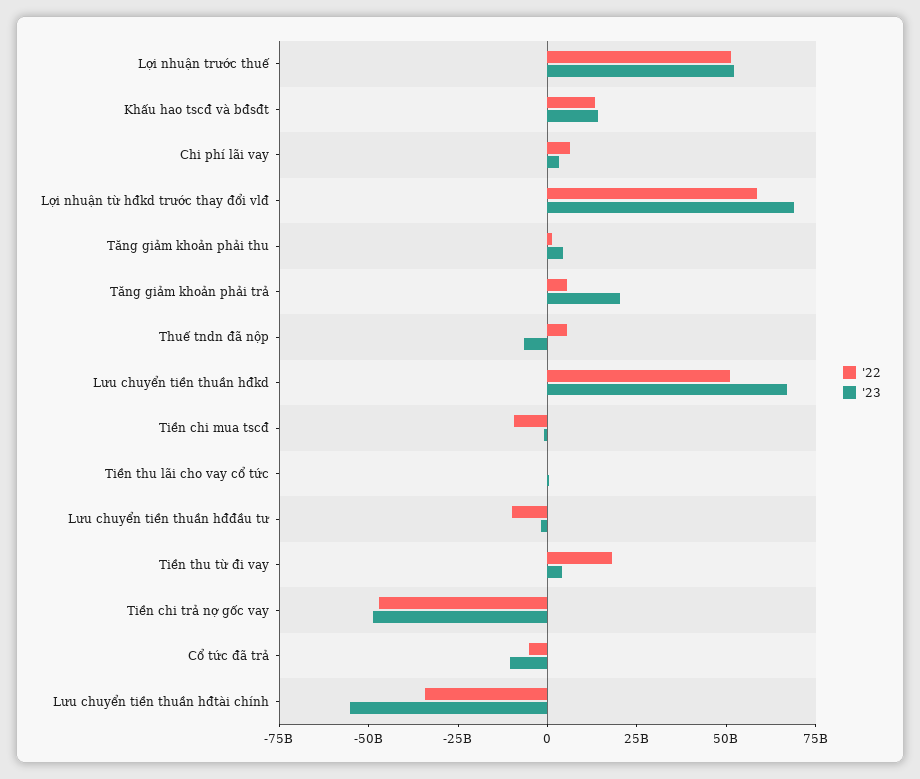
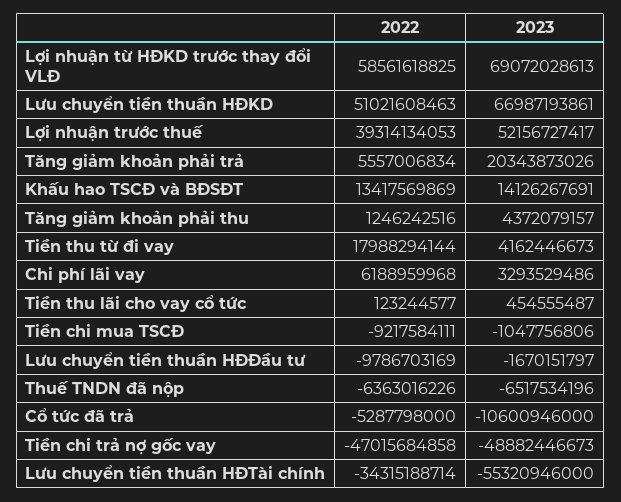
'22, Lợi nhuận trước thuế: 50000000000 -> 39314134053
'22, Thuế tndn đã nộp: 5000000000 -> -6363016226

